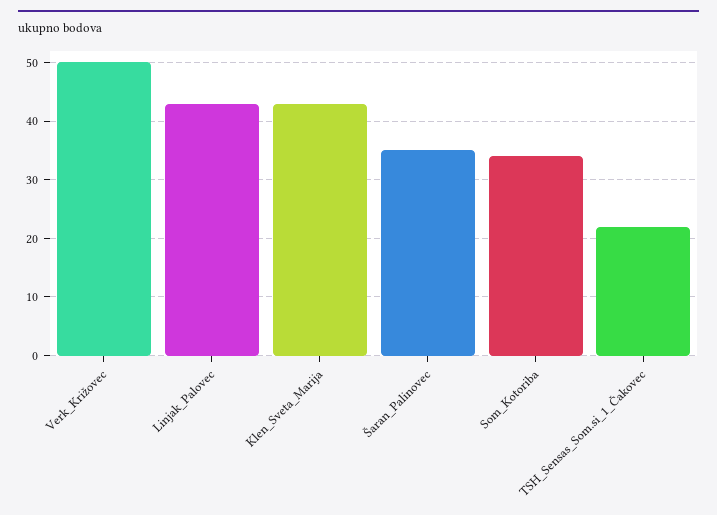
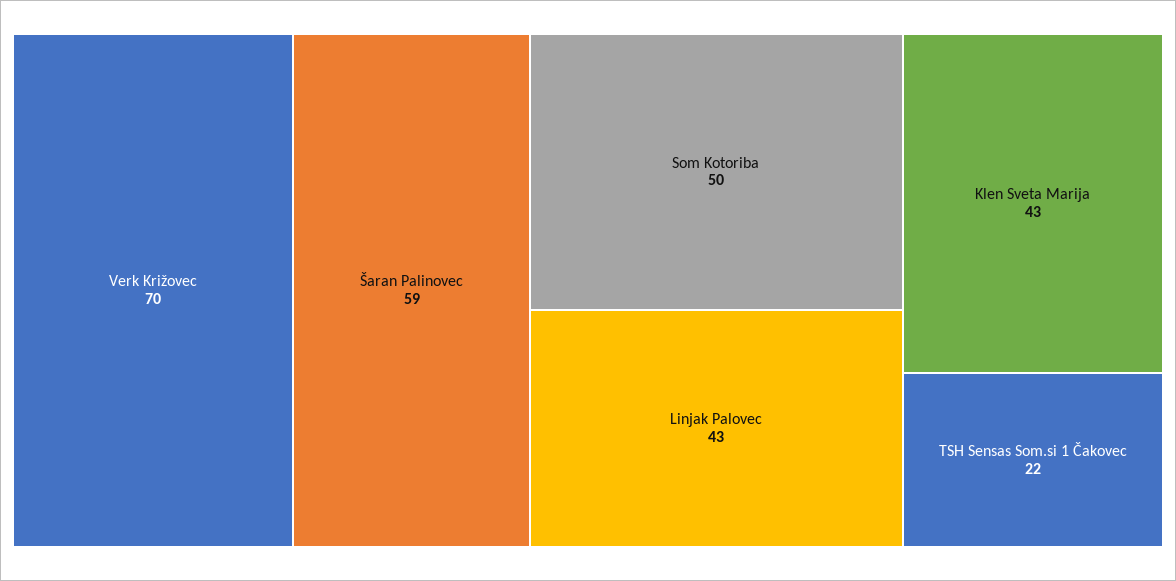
Verk_Križovec: 50 -> 70
Šaran_Palinovec: 35 -> 59
Som_Kotoriba: 35 -> 50

